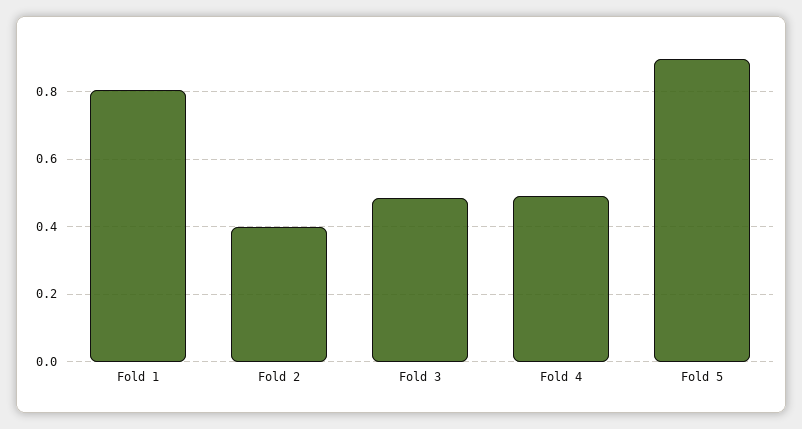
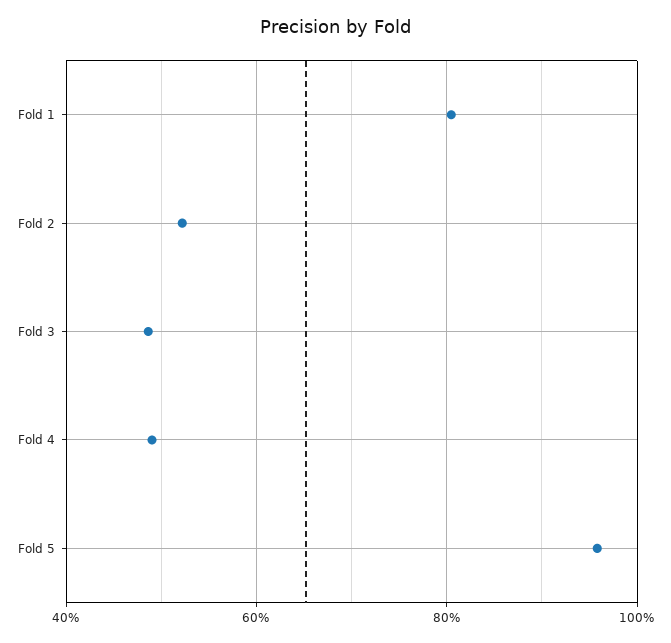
Fold 2: 0.4 -> 0.52
Fold 5: 0.9 -> 0.96

